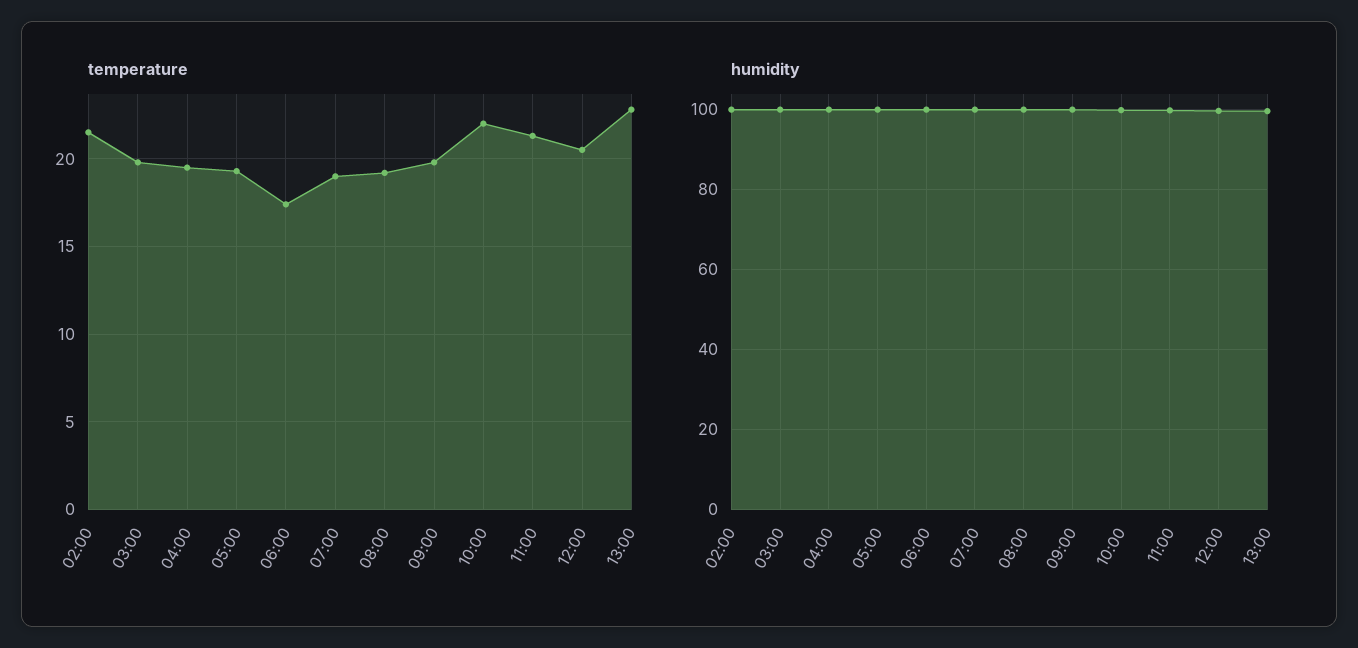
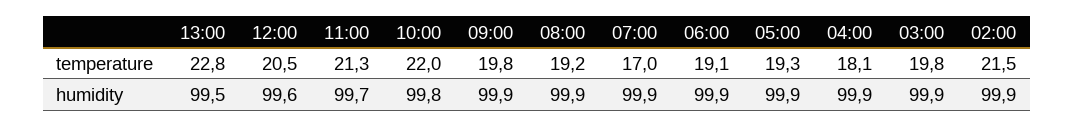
temperature, 04:00: 19.5 -> 18.1
temperature, 06:00: 17.5 -> 19.1
temperature, 07:00: 19 -> 17

